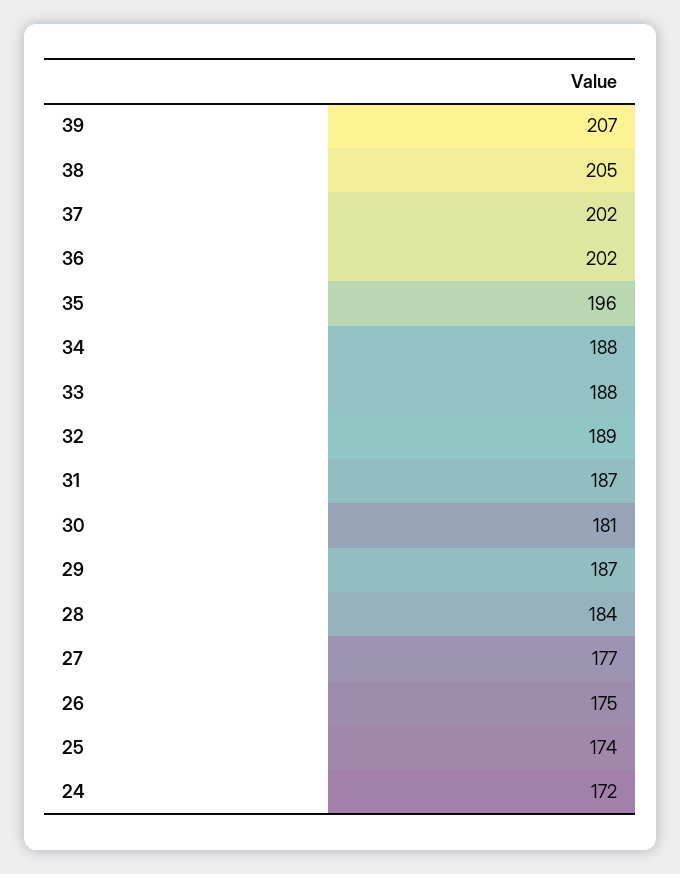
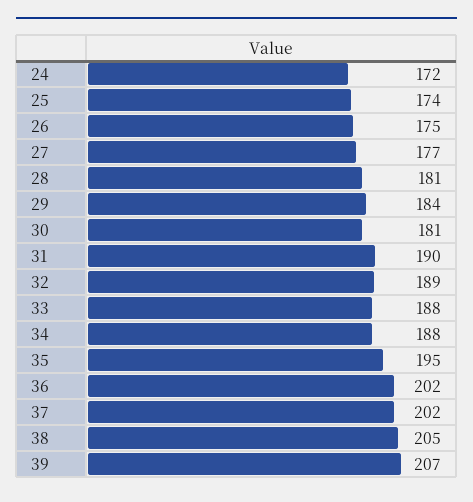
35: 196 -> 195
31: 187 -> 190
29: 187 -> 184
28: 184 -> 181

